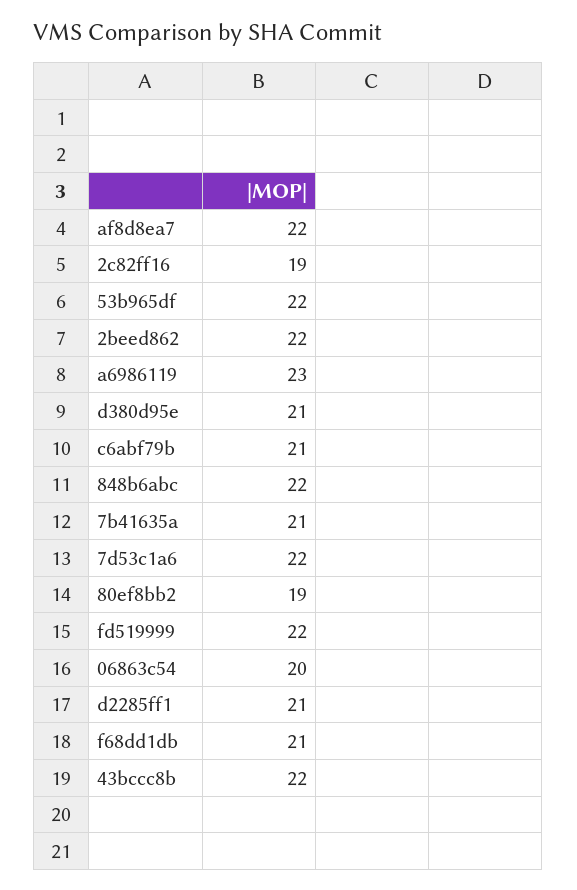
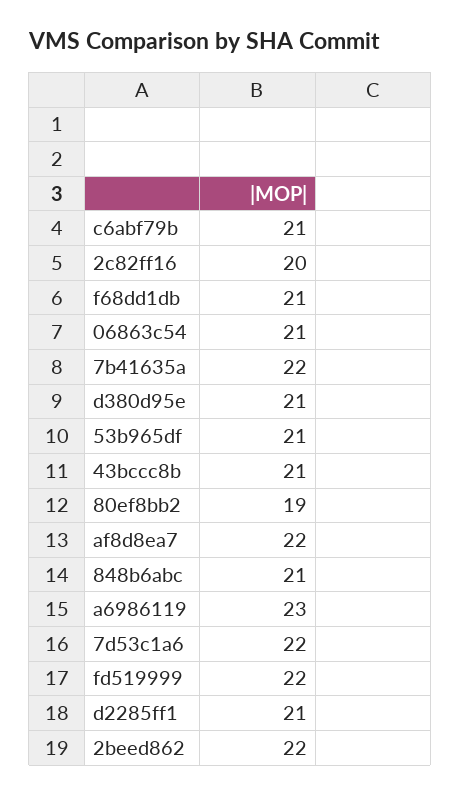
2c82ff16: 19 -> 20
53b965df: 22 -> 21
848b6abc: 22 -> 21
7b41635a: 21 -> 22
06863c54: 20 -> 21
43bccc8b: 22 -> 21

